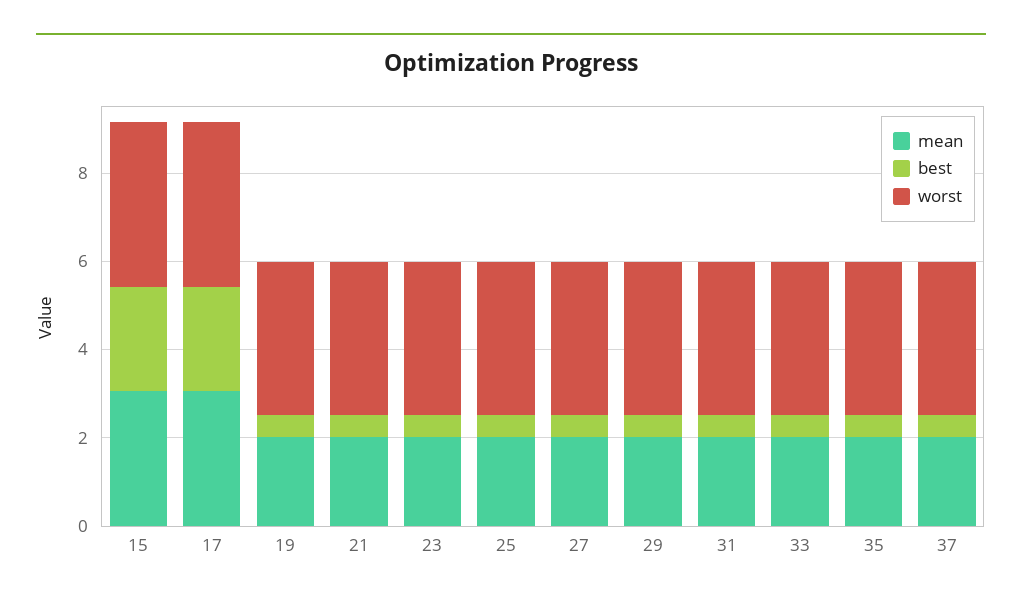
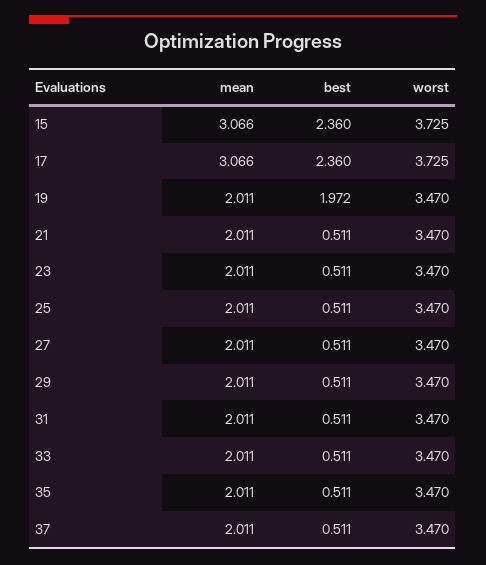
best, 19: 0.5 -> 1.972

